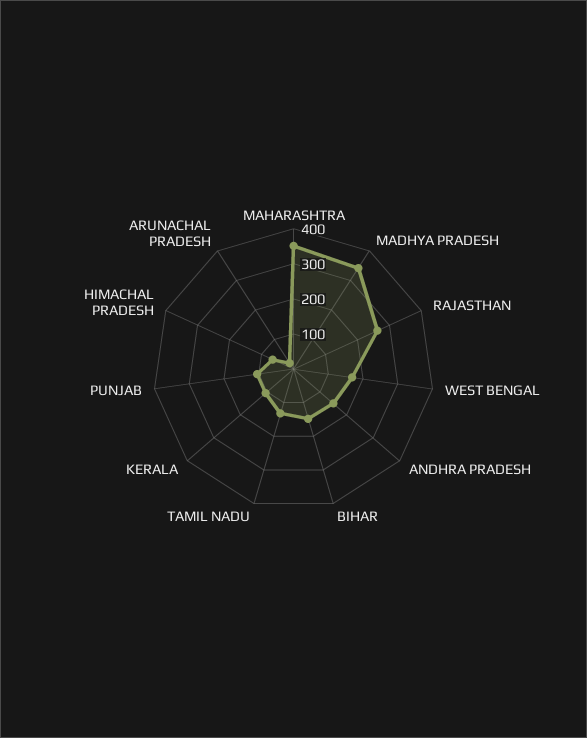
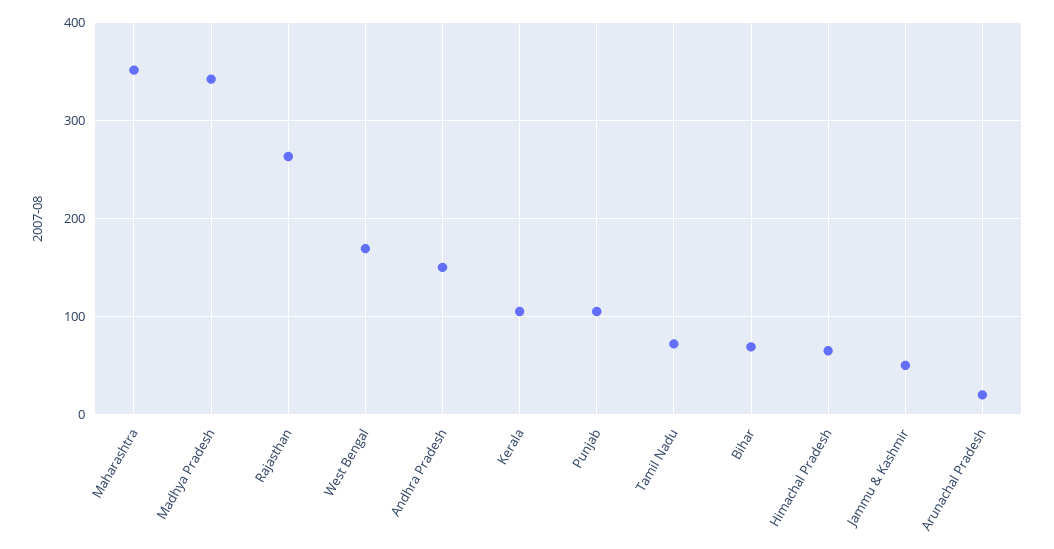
BIHAR: 150 -> 70
TAMIL NADU: 125 -> 70
Jammu & Kashmir: none -> 50

